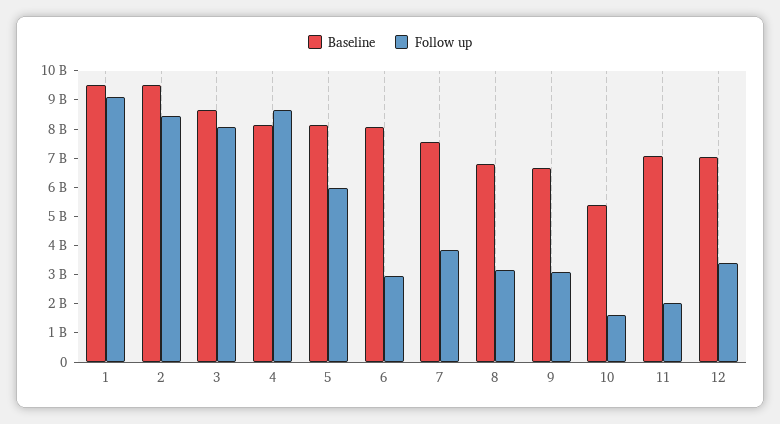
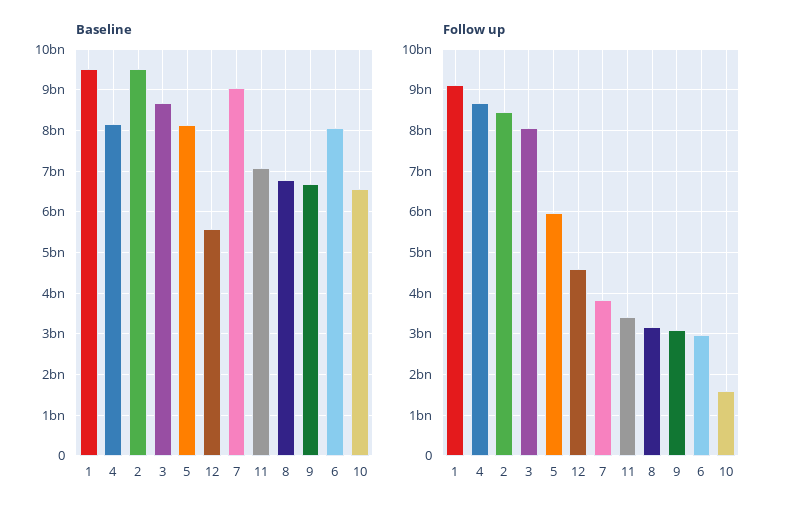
Baseline, 7: 7500000000 -> 9000000000
Baseline, 10: 5500000000 -> 6600000000
Follow up, 11: 2000000000 -> 3400000000
Baseline, 12: 7000000000 -> 5600000000
Follow up, 12: 3500000000 -> 4600000000

